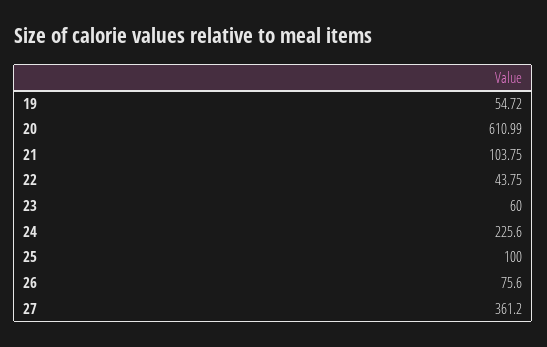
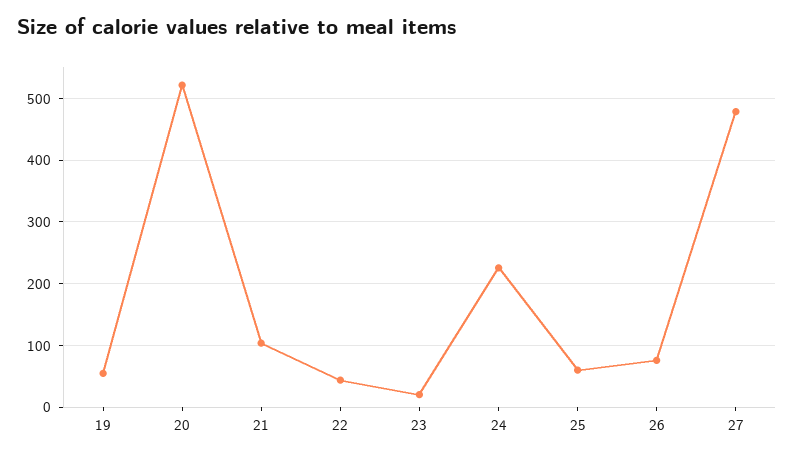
20: 610.99 -> 520
23: 60 -> 20
25: 100 -> 60
27: 361.2 -> 480

